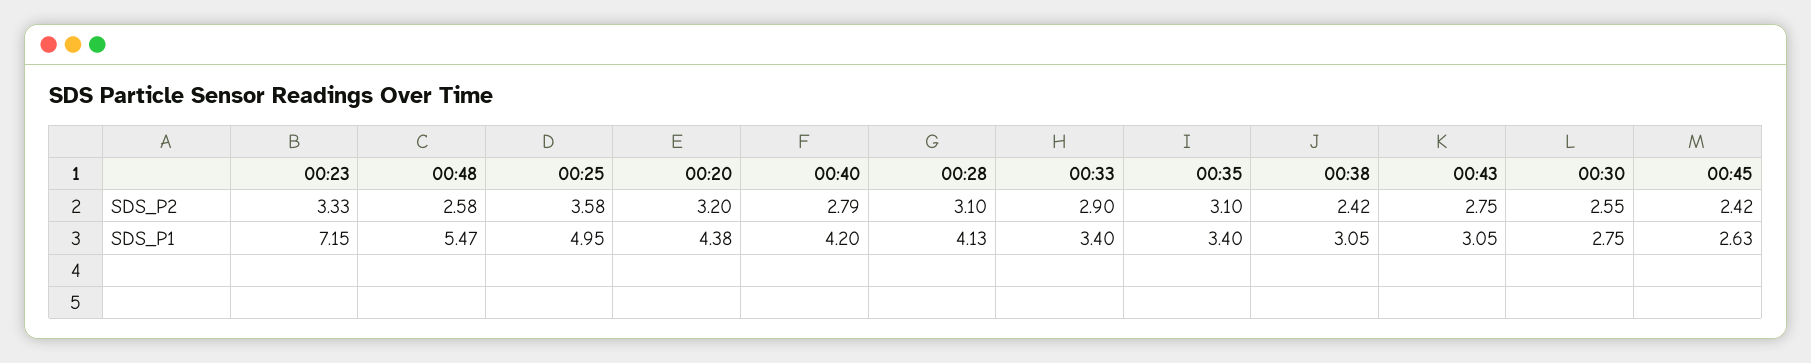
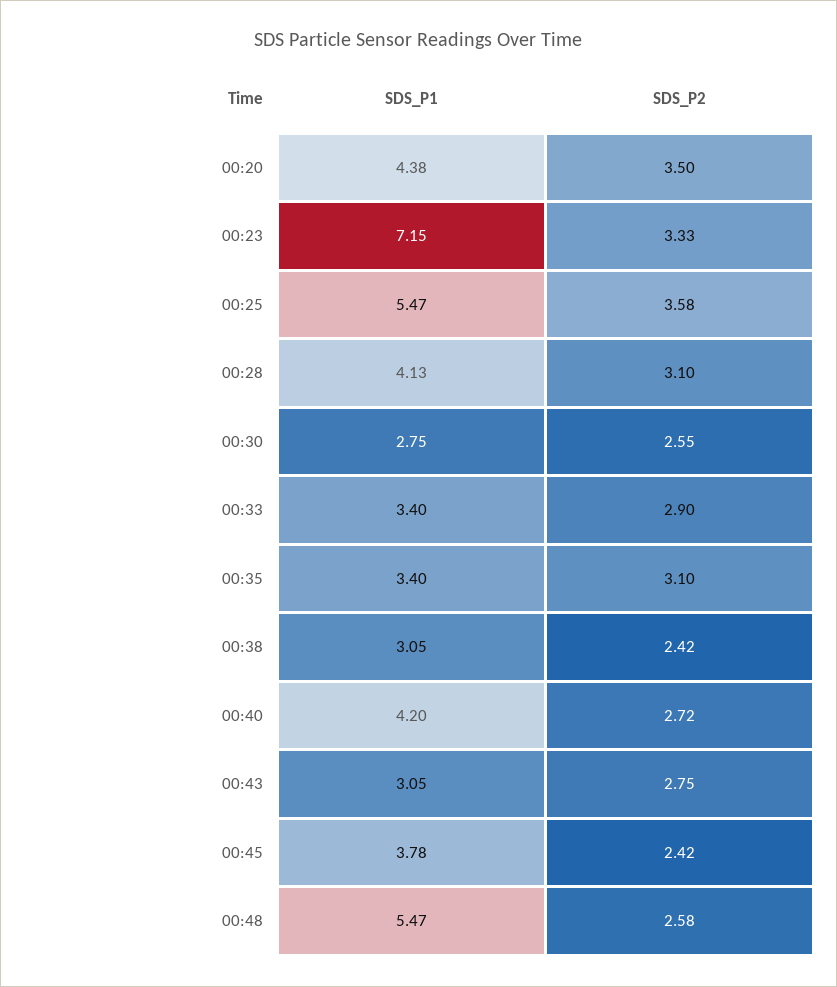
00:20, SDS_P2: 3.2 -> 3.5
00:40, SDS_P2: 2.79 -> 2.72
00:25, SDS_P1: 4.95 -> 5.47
00:45, SDS_P1: 2.63 -> 3.78

